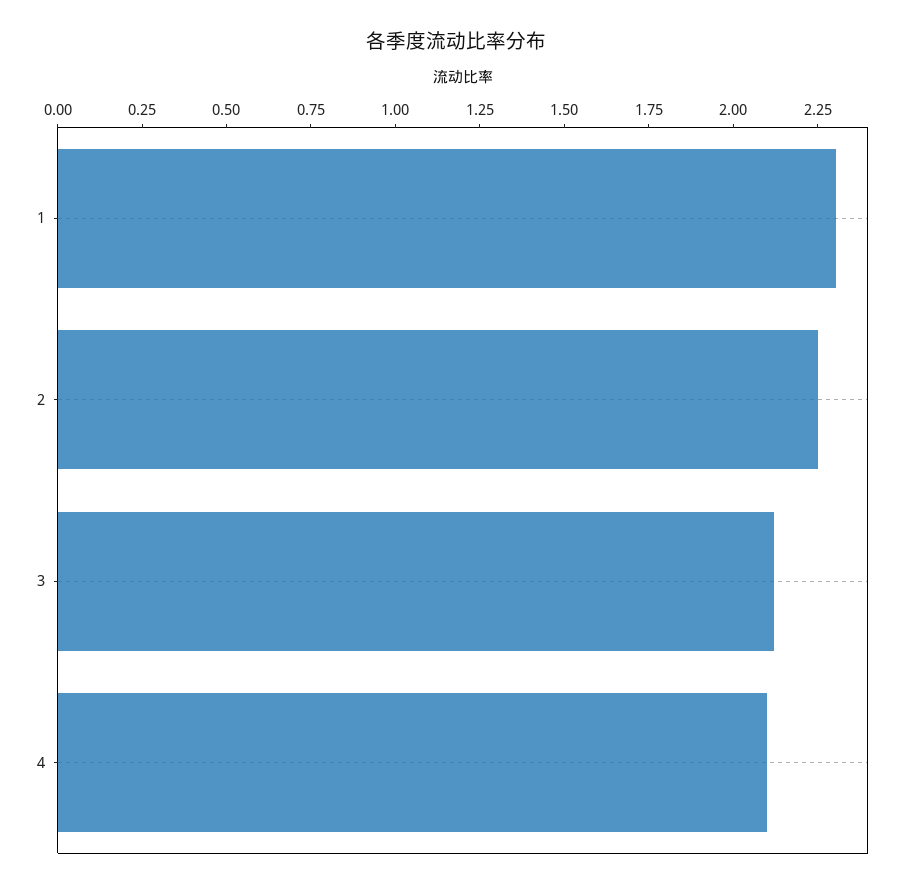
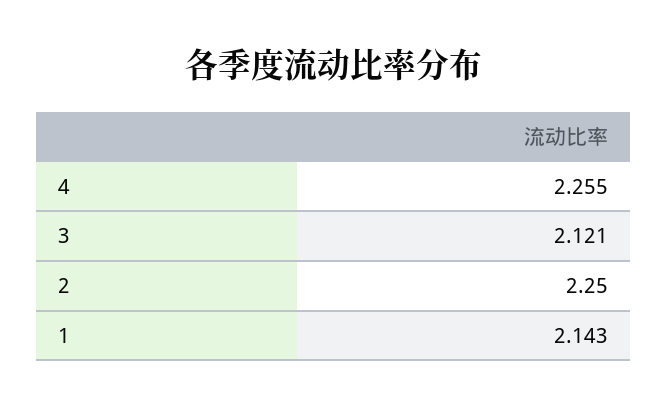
1: 2.3 -> 2.143
4: 2.1 -> 2.255

